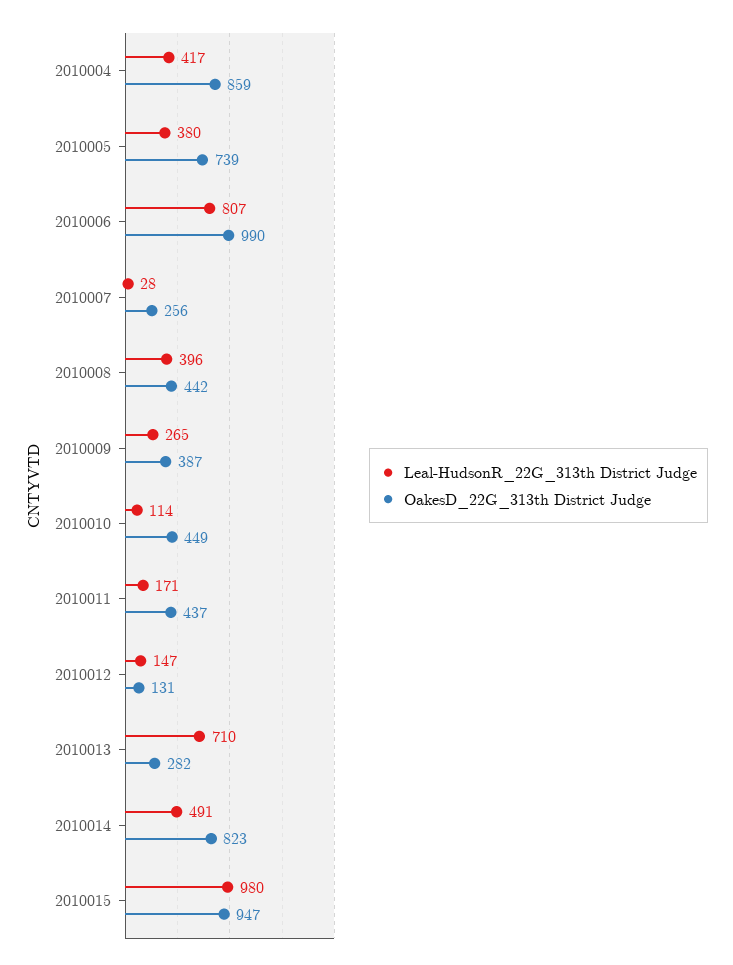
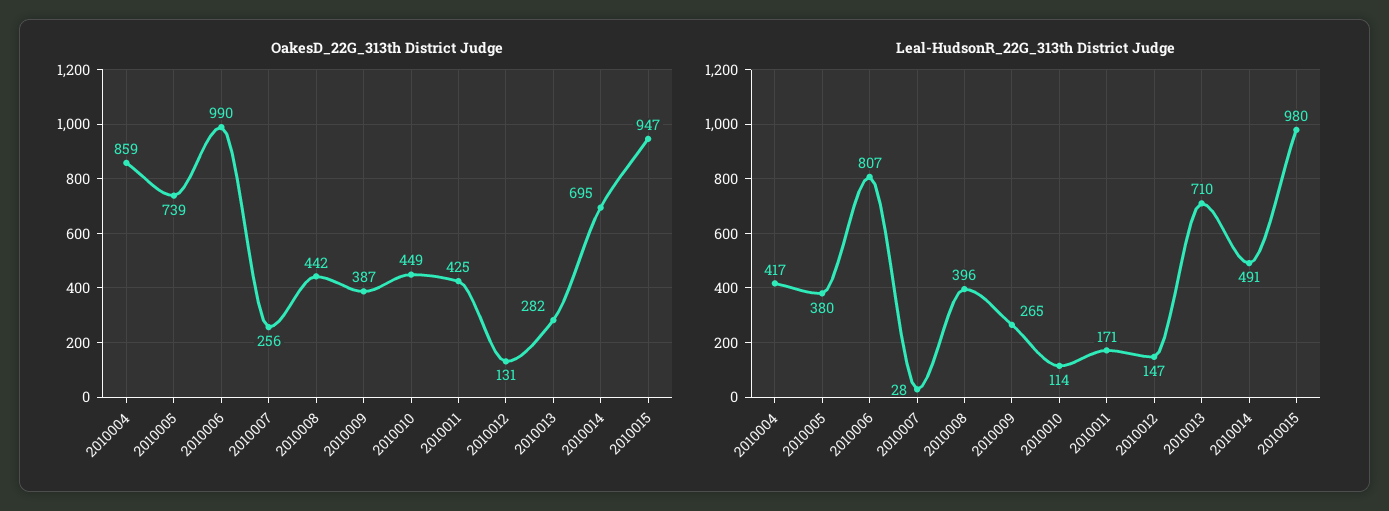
OakesD_22G_313th District Judge, 2010011: 437 -> 425
OakesD_22G_313th District Judge, 2010014: 823 -> 695

